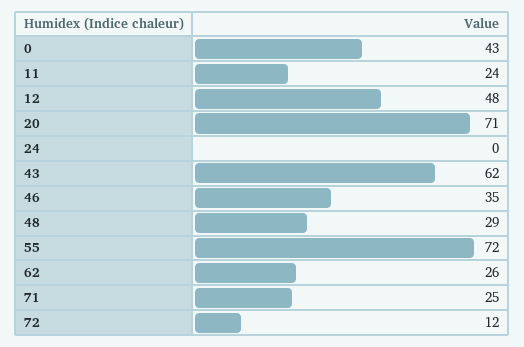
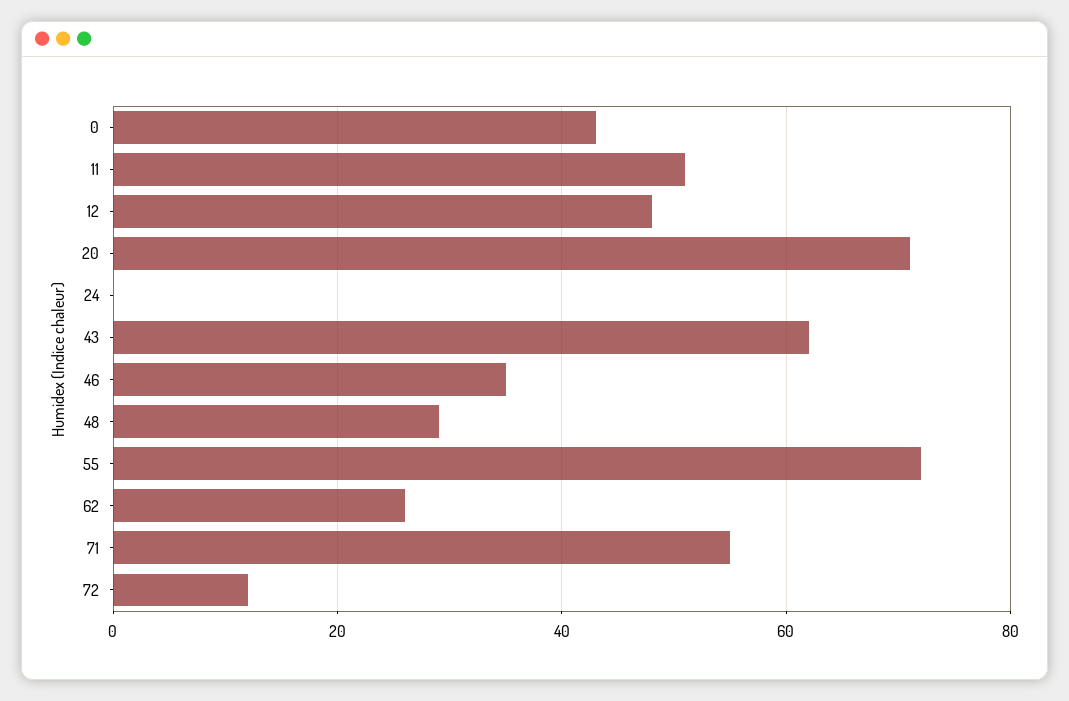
11: 24 -> 50
71: 25 -> 55

